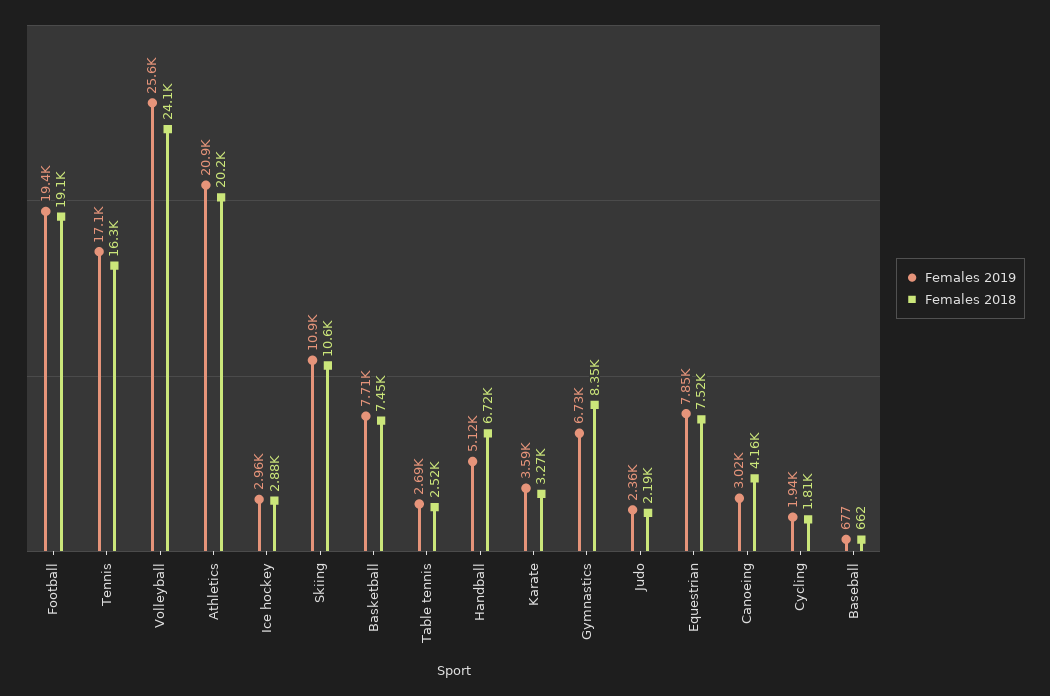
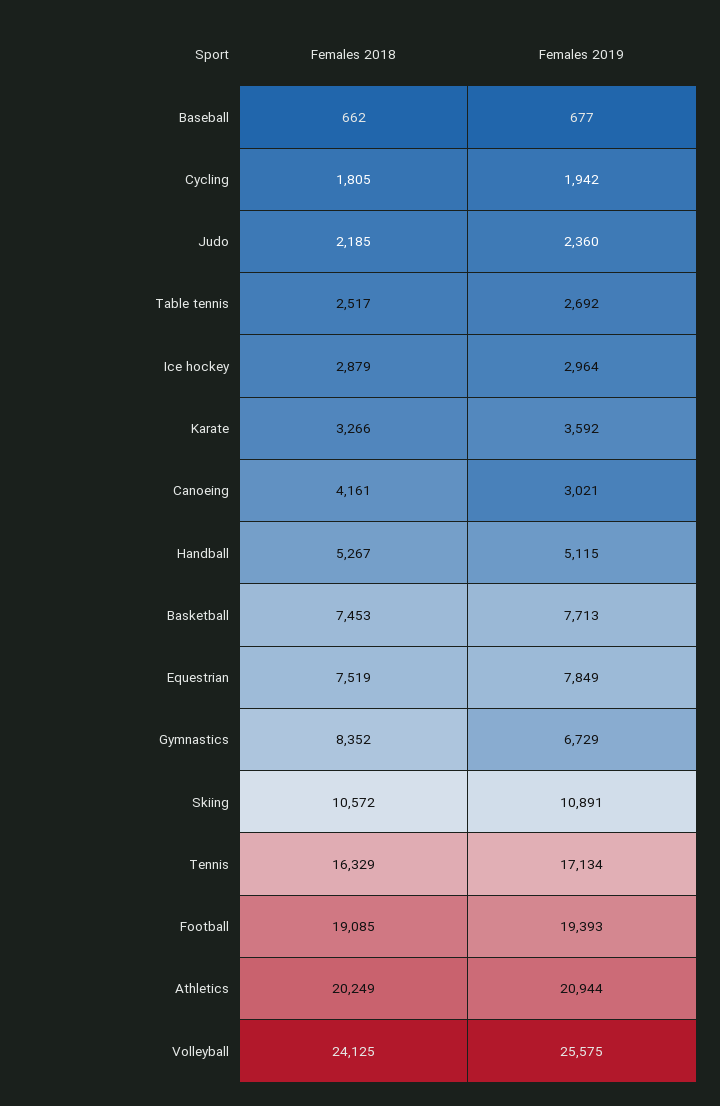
Females 2018, Handball: 6720 -> 5267

